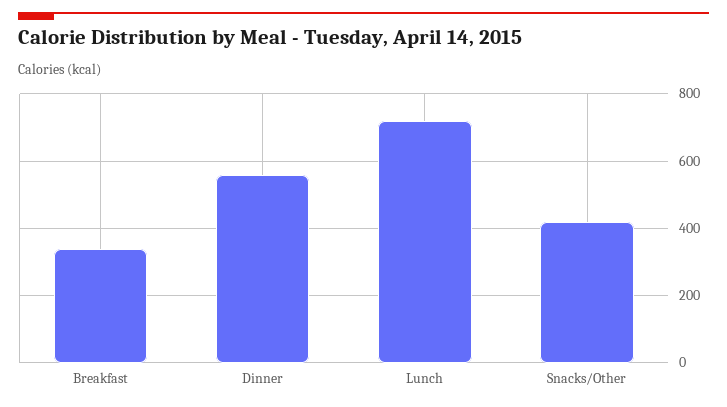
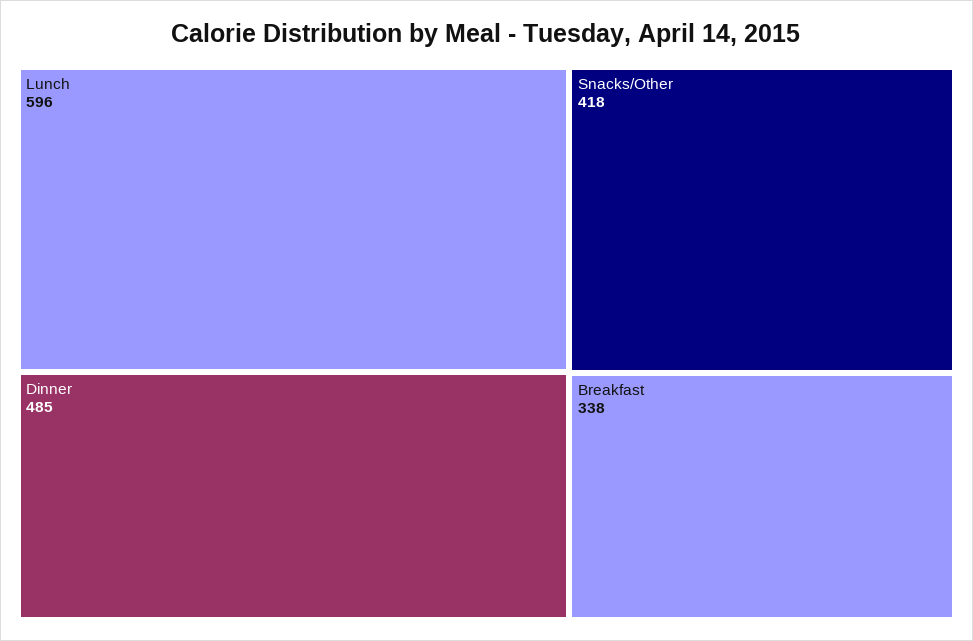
Dinner: 560 -> 485
Lunch: 720 -> 596

